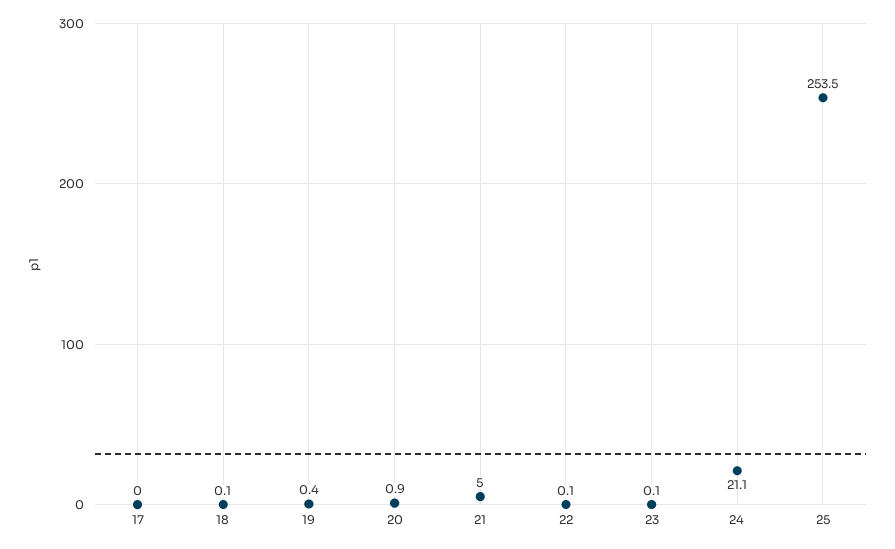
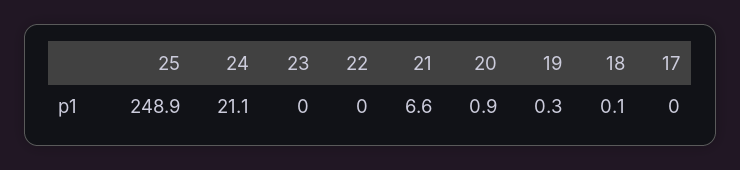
19: 0.4 -> 0.3
21: 5 -> 6.6
22: 0.1 -> 0
23: 0.1 -> 0
25: 253.5 -> 248.9

